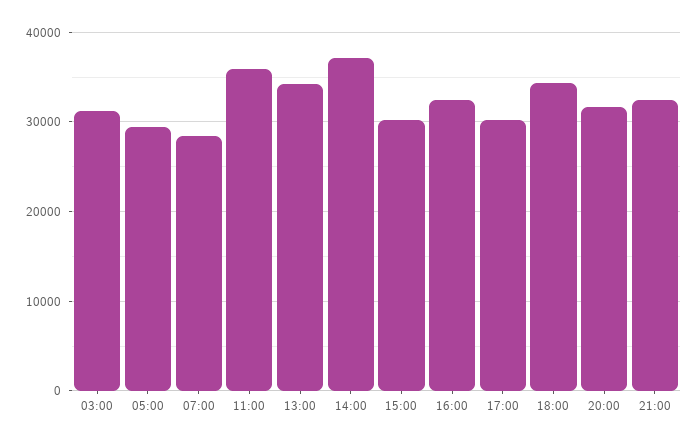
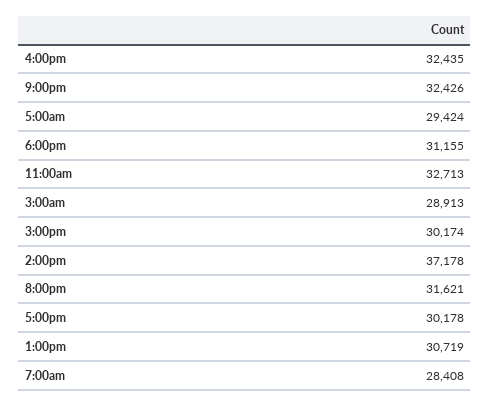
03:00: 31000 -> 28913
11:00: 36000 -> 32713
13:00: 34000 -> 30719
18:00: 34000 -> 31155

